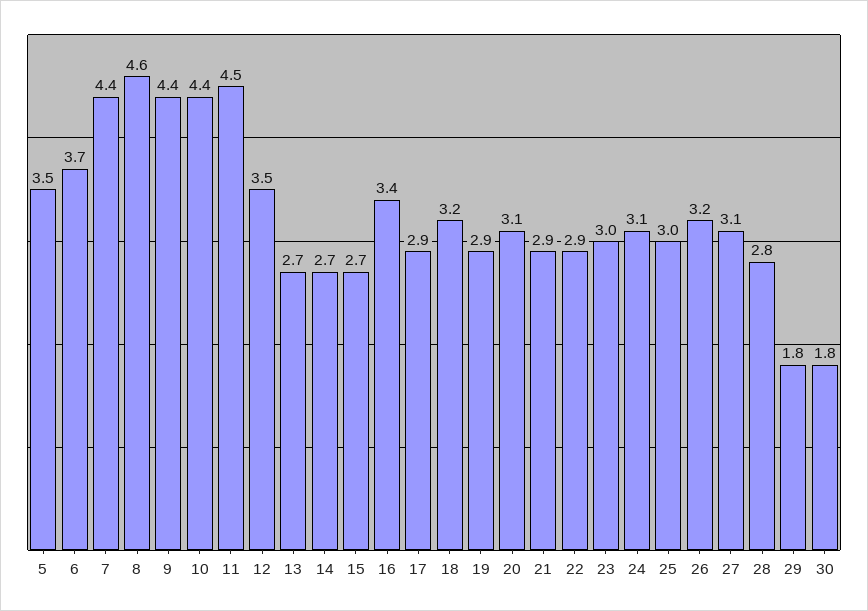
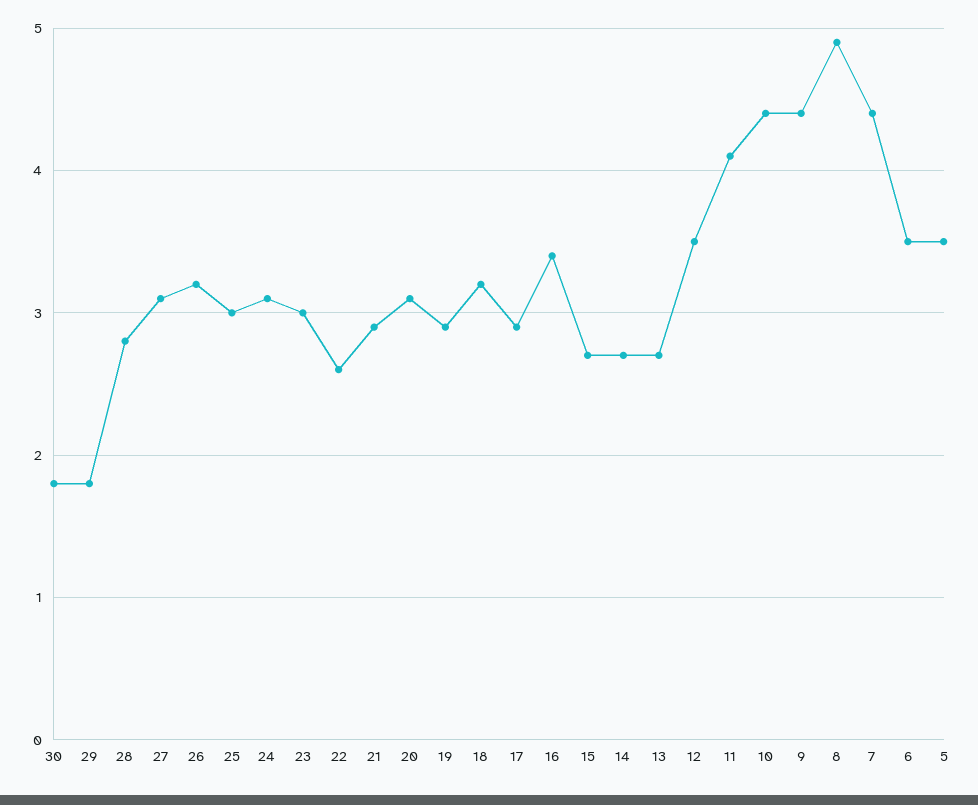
6: 3.7 -> 3.5
8: 4.6 -> 4.9
11: 4.5 -> 4.1
22: 2.9 -> 2.6

